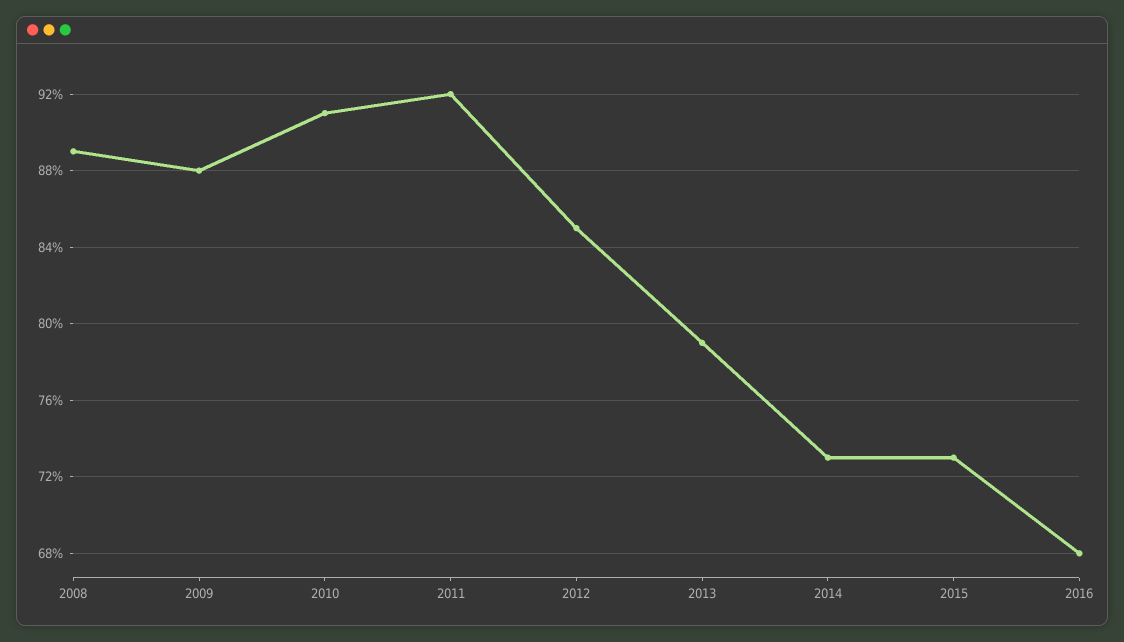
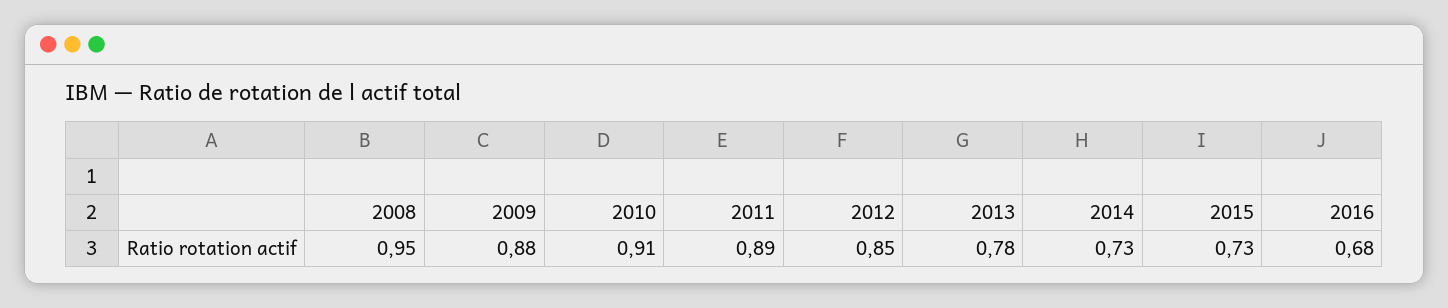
2008: 0.89 -> 0.95
2011: 0.92 -> 0.89
2013: 0.79 -> 0.78

